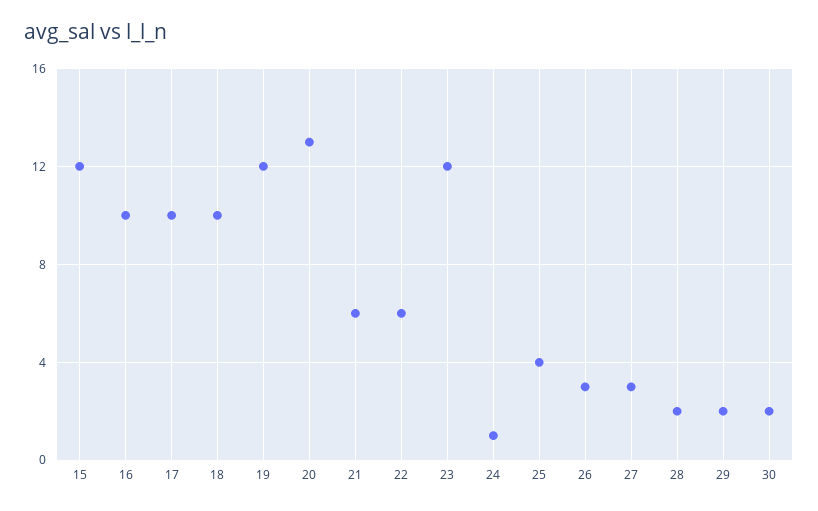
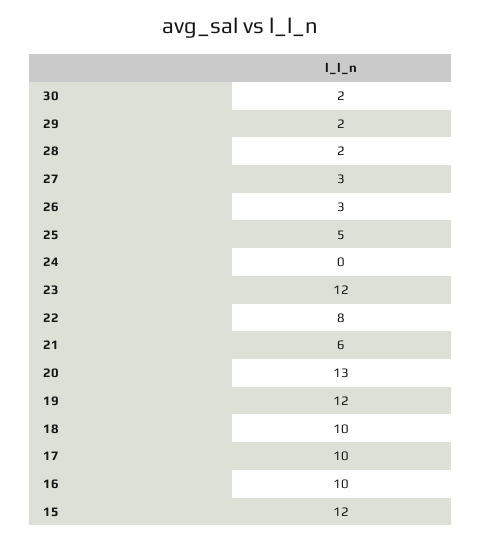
22: 6 -> 8
24: 1 -> 0
25: 4 -> 5

